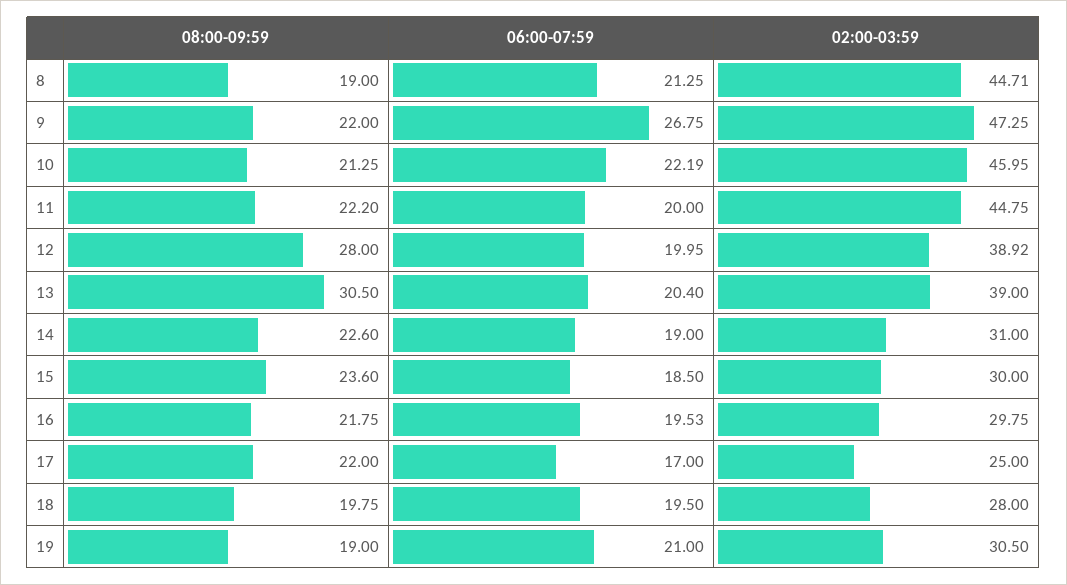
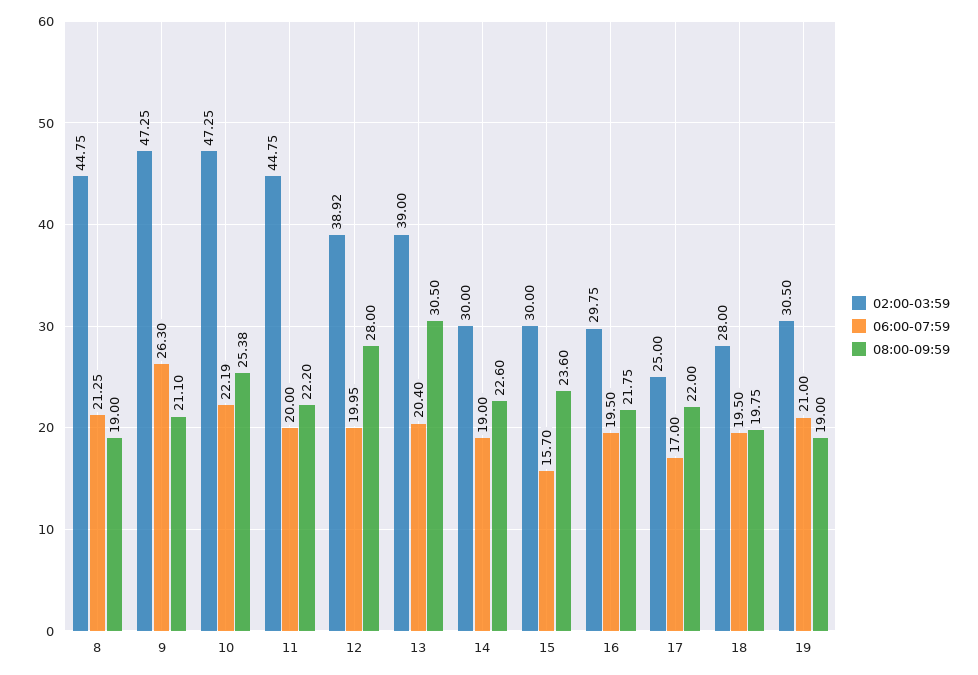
02:00-03:59, 8: 44.71 -> 44.75
08:00-09:59, 9: 22 -> 21.1
06:00-07:59, 9: 26.75 -> 26.3
08:00-09:59, 10: 21.25 -> 25.38
02:00-03:59, 10: 45.95 -> 47.25
02:00-03:59, 14: 31 -> 30
06:00-07:59, 15: 18.5 -> 15.7
06:00-07:59, 16: 19.53 -> 19.5

